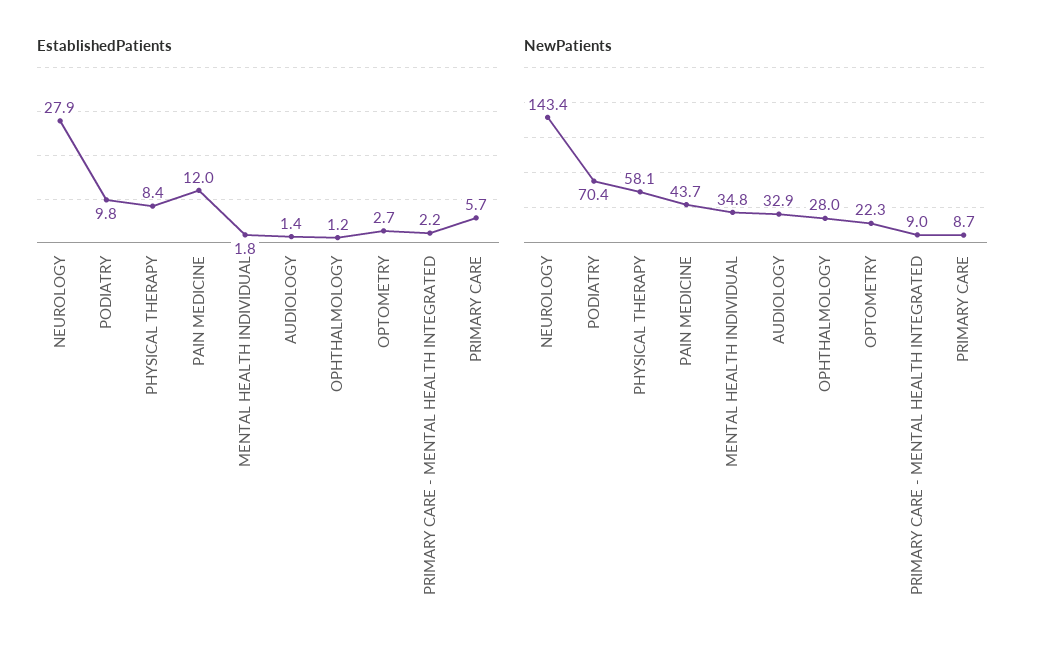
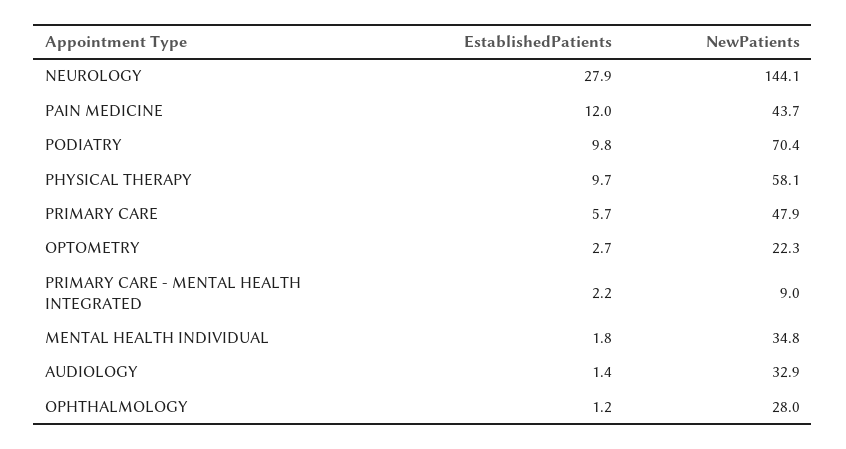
EstablishedPatients, PHYSICAL THERAPY: 8.4 -> 9.7
NewPatients, NEUROLOGY: 143.4 -> 144.1
NewPatients, PRIMARY CARE: 8.7 -> 47.9

